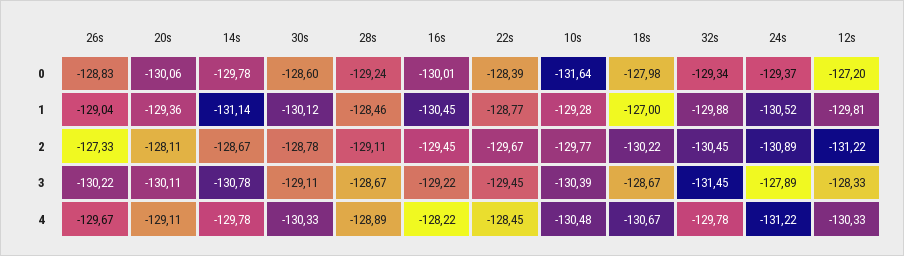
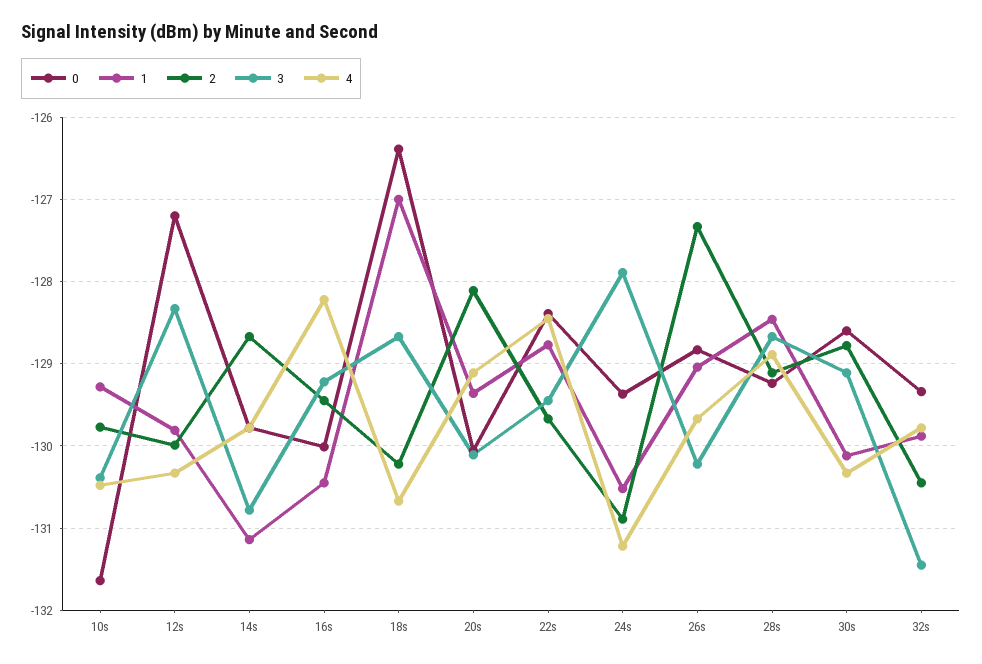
0, 18s: -127.98 -> -126.4
2, 12s: -131.22 -> -130

